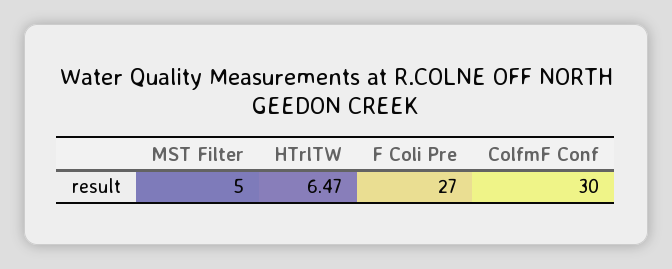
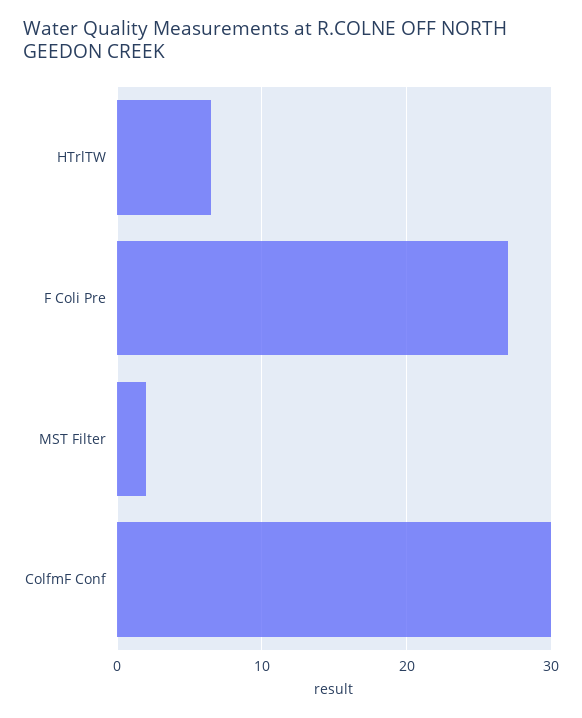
MST Filter: 5 -> 2

